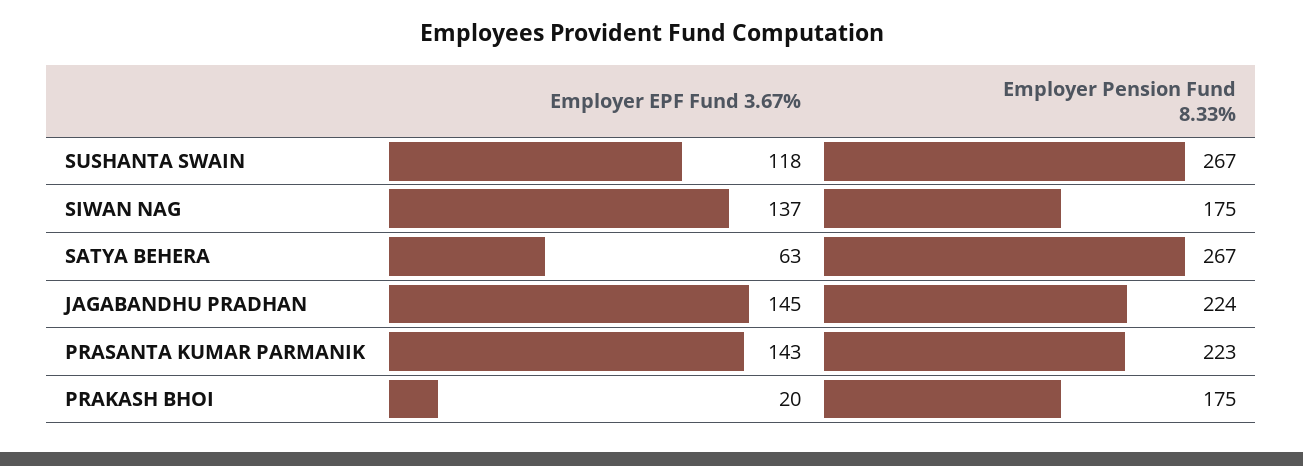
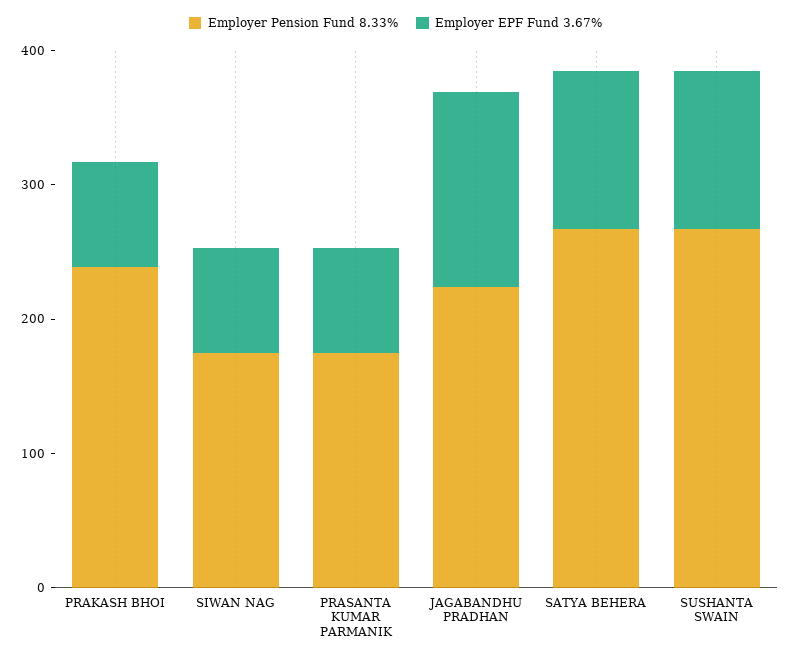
Employer EPF Fund 3.67%, SIWAN NAG: 137 -> 80
Employer EPF Fund 3.67%, SATYA BEHERA: 63 -> 120
Employer EPF Fund 3.67%, PRASANTA KUMAR PARMANIK: 143 -> 80
Employer Pension Fund 8.33%, PRASANTA KUMAR PARMANIK: 223 -> 180
Employer EPF Fund 3.67%, PRAKASH BHOI: 20 -> 80
Employer Pension Fund 8.33%, PRAKASH BHOI: 175 -> 240

